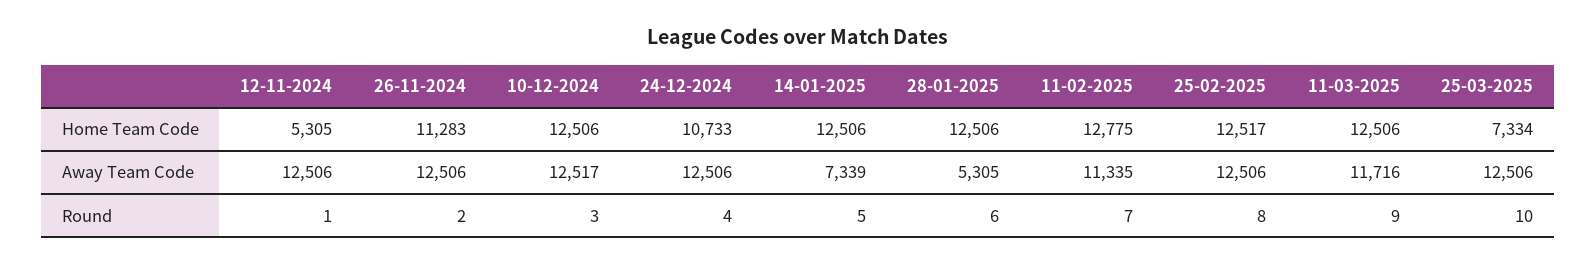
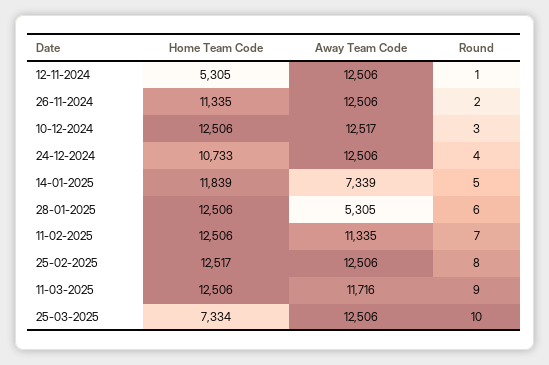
26-11-2024, Home Team Code: 11283 -> 11335
14-01-2025, Home Team Code: 12506 -> 11839
11-02-2025, Home Team Code: 12775 -> 12506

